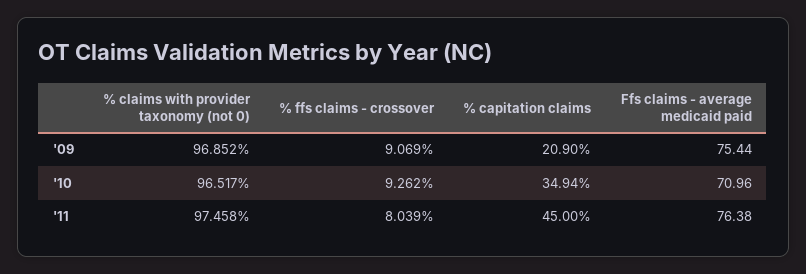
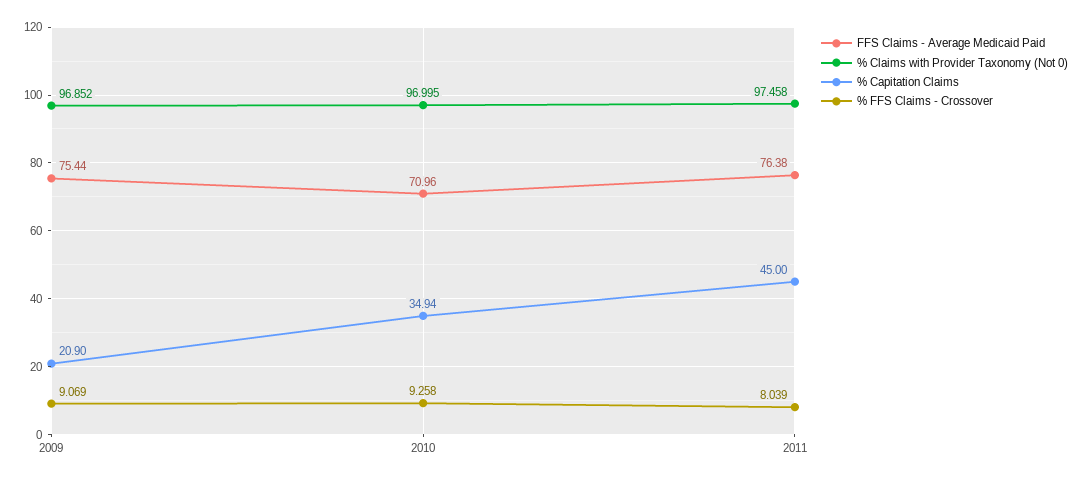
% claims with provider taxonomy (not 0), '10: 96.517 -> 96.995
% ffs claims - crossover, '10: 9.262 -> 9.258

